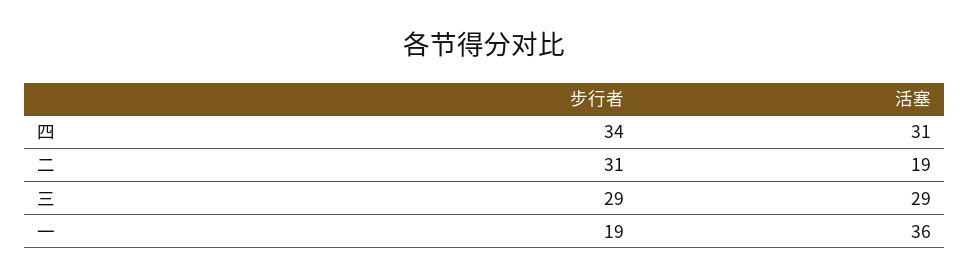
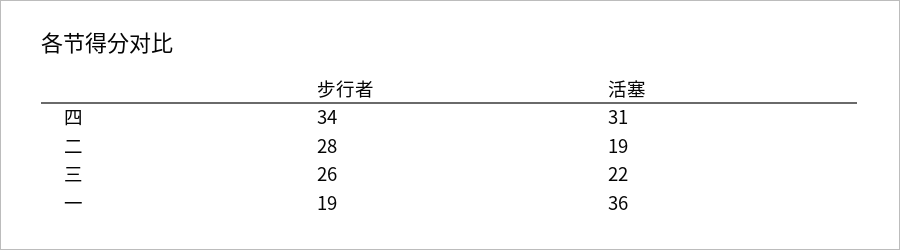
步行者, 二: 31 -> 28
步行者, 三: 29 -> 26
活塞, 三: 29 -> 22

